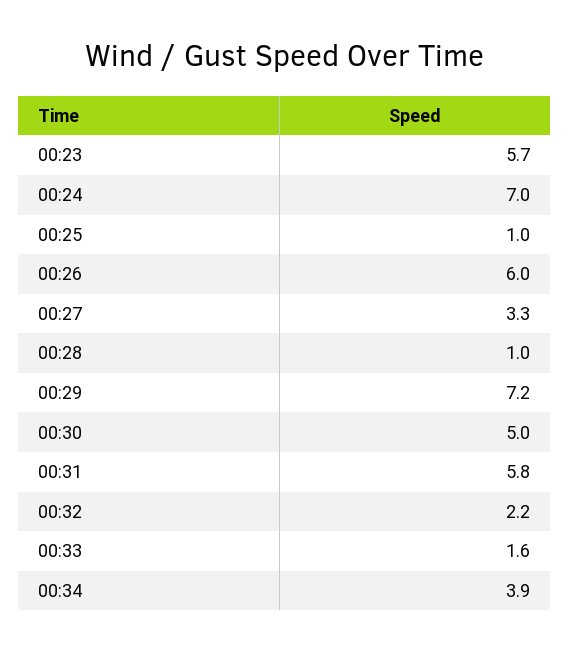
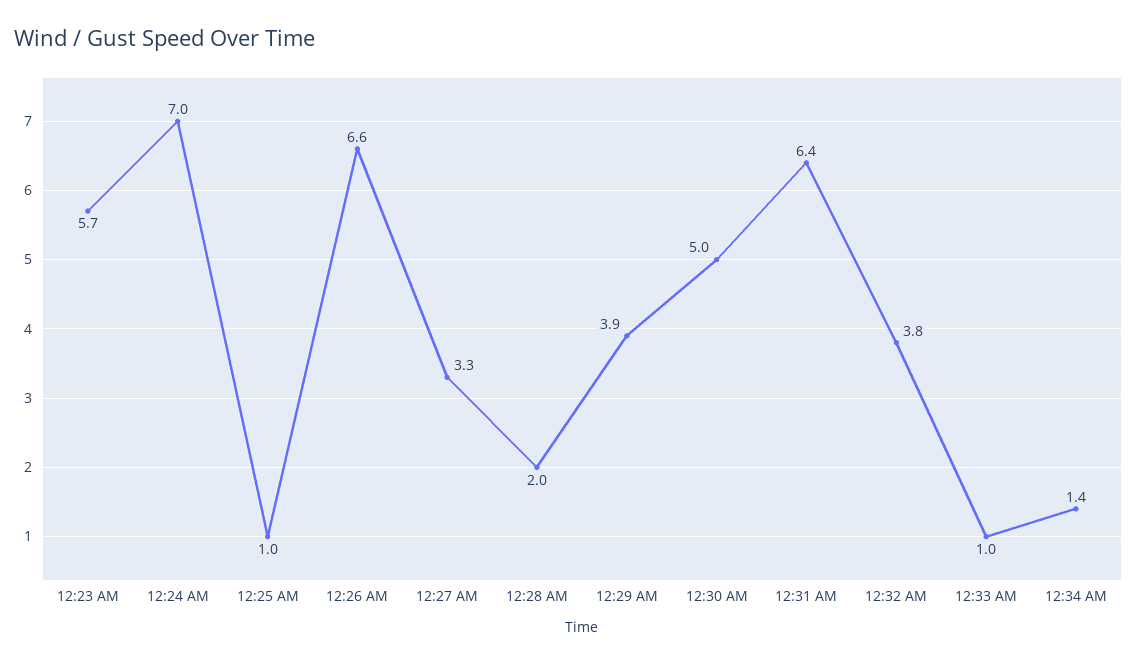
00:26: 6 -> 6.6
00:28: 1 -> 2
00:29: 7.2 -> 3.9
00:31: 5.8 -> 6.4
00:32: 2.2 -> 3.8
00:33: 1.6 -> 1
00:34: 3.9 -> 1.4

